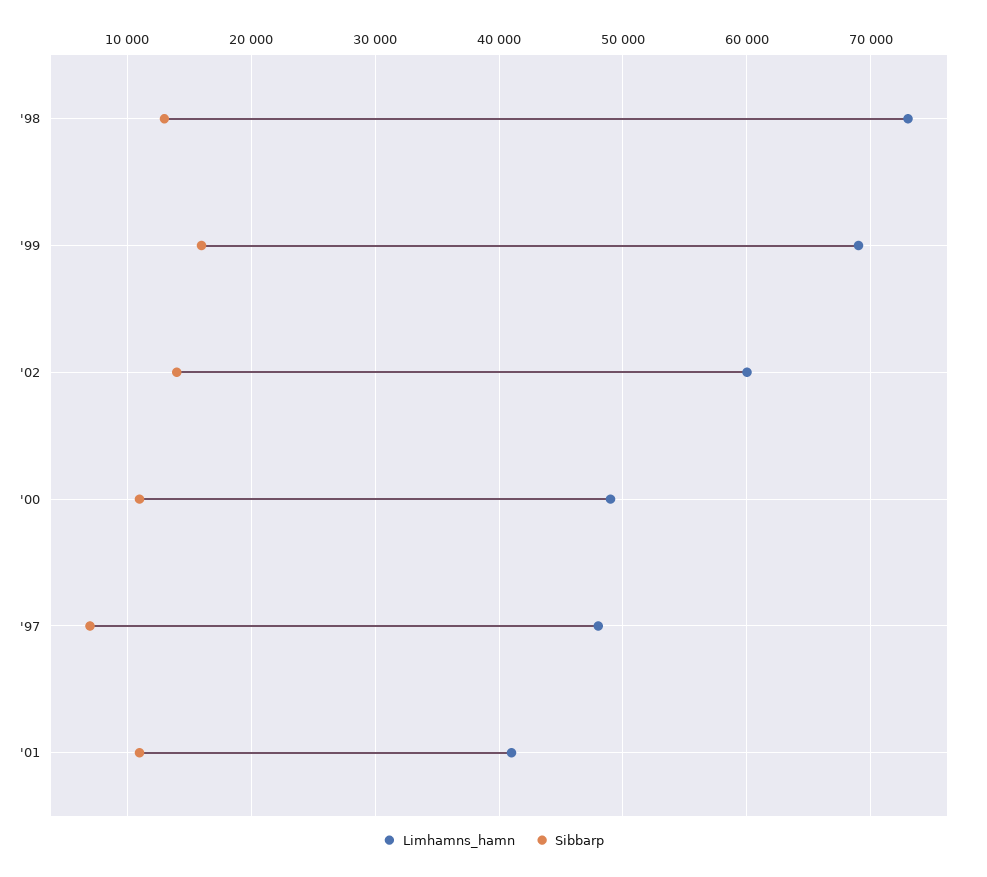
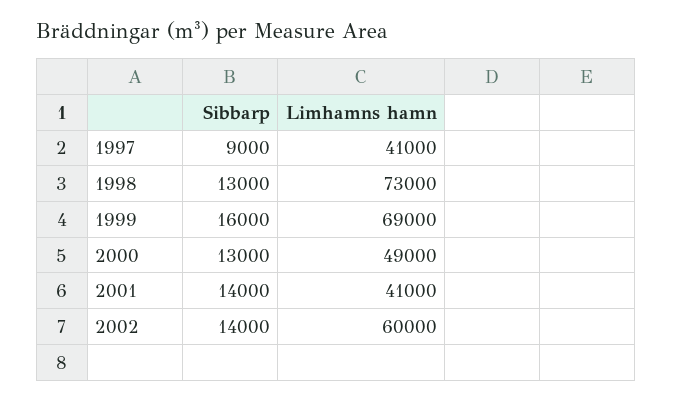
Sibbarp, '00: 11000 -> 13000
Limhamns_hamn, '97: 48000 -> 41000
Sibbarp, '97: 7000 -> 9000
Sibbarp, '01: 11000 -> 14000

